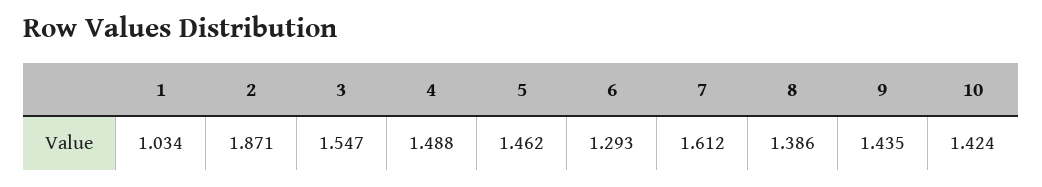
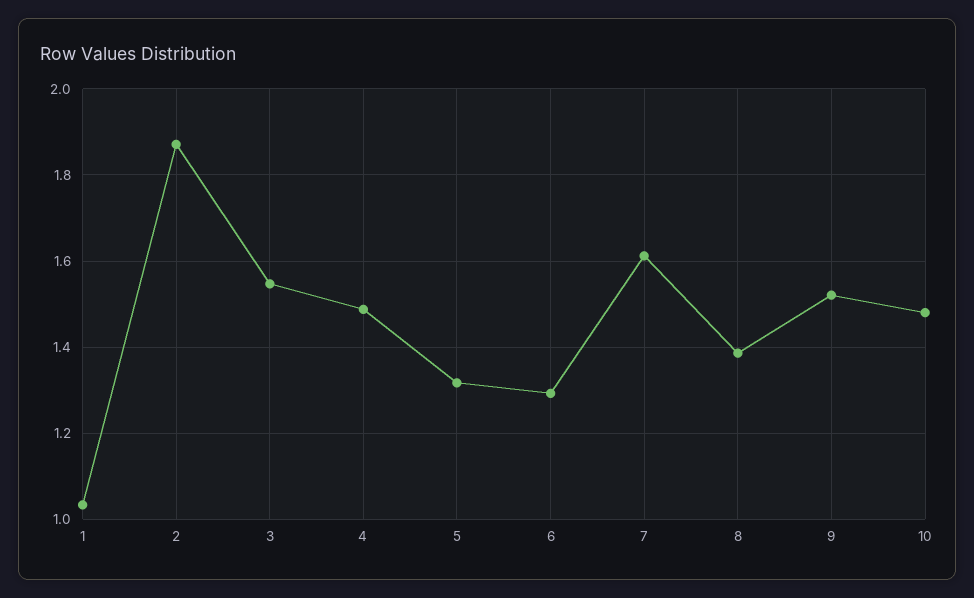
5: 1.462 -> 1.32
9: 1.435 -> 1.52
10: 1.424 -> 1.48

